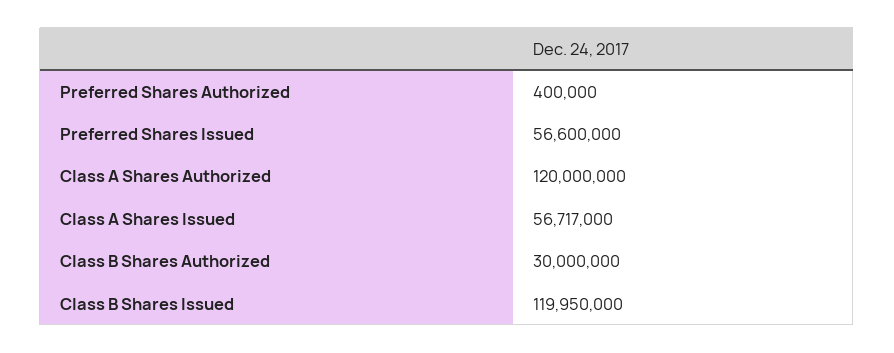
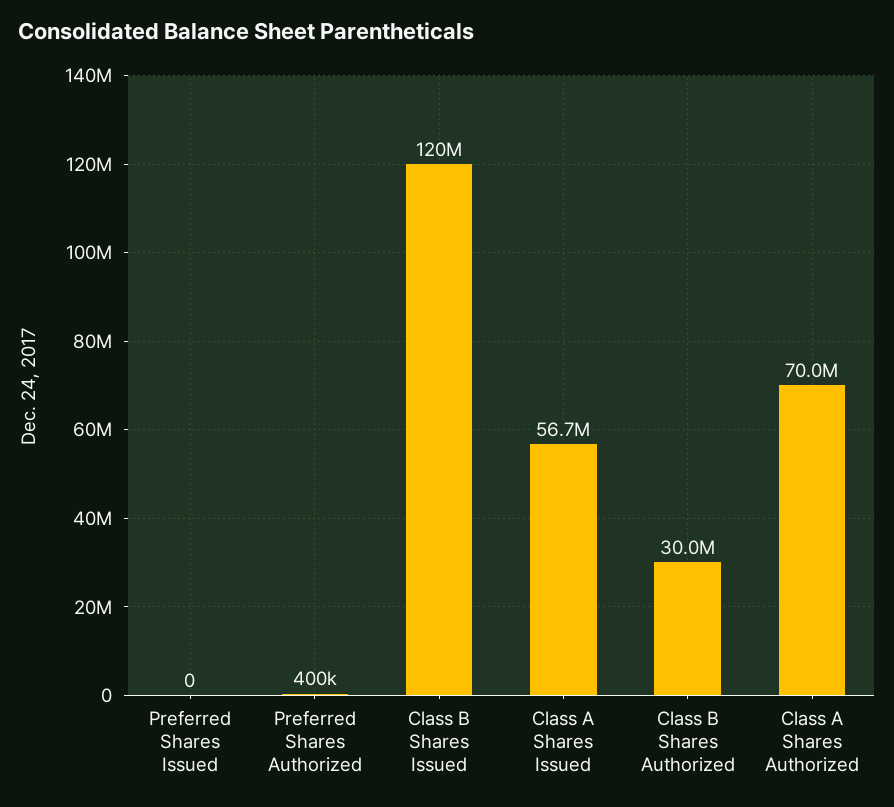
Preferred Shares Issued: 56600000 -> 0
Class A Shares Authorized: 120000000 -> 70000000

